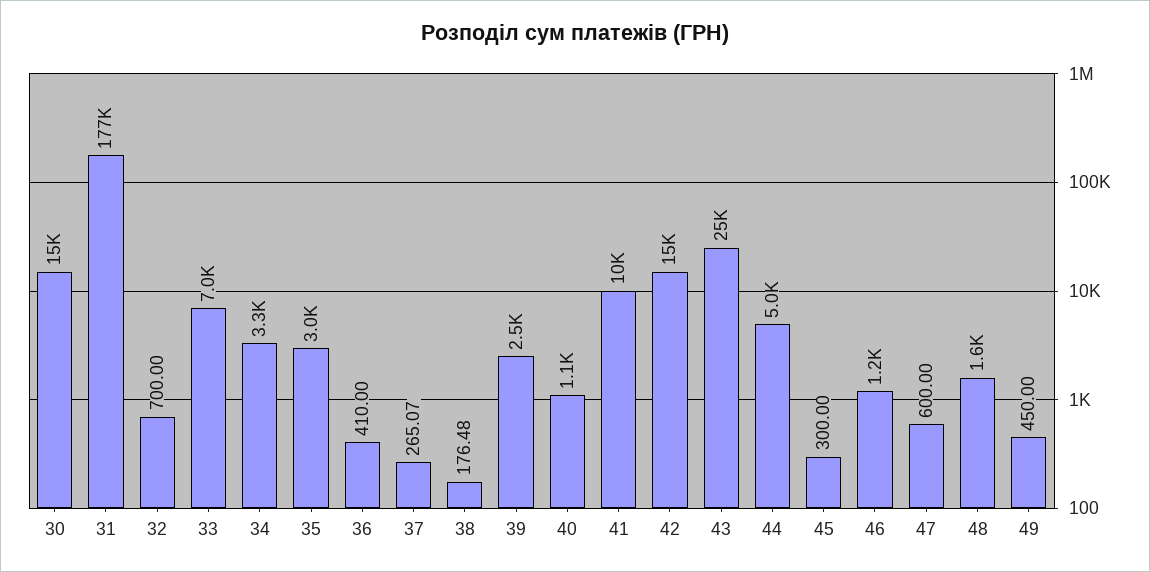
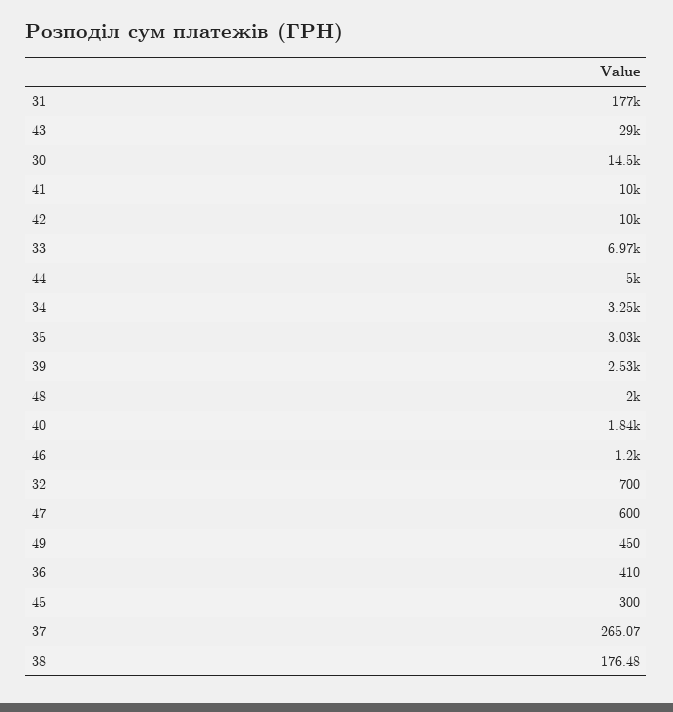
40: 1100 -> 1840
42: 15000 -> 10000
43: 25000 -> 29000
48: 1600 -> 2000

